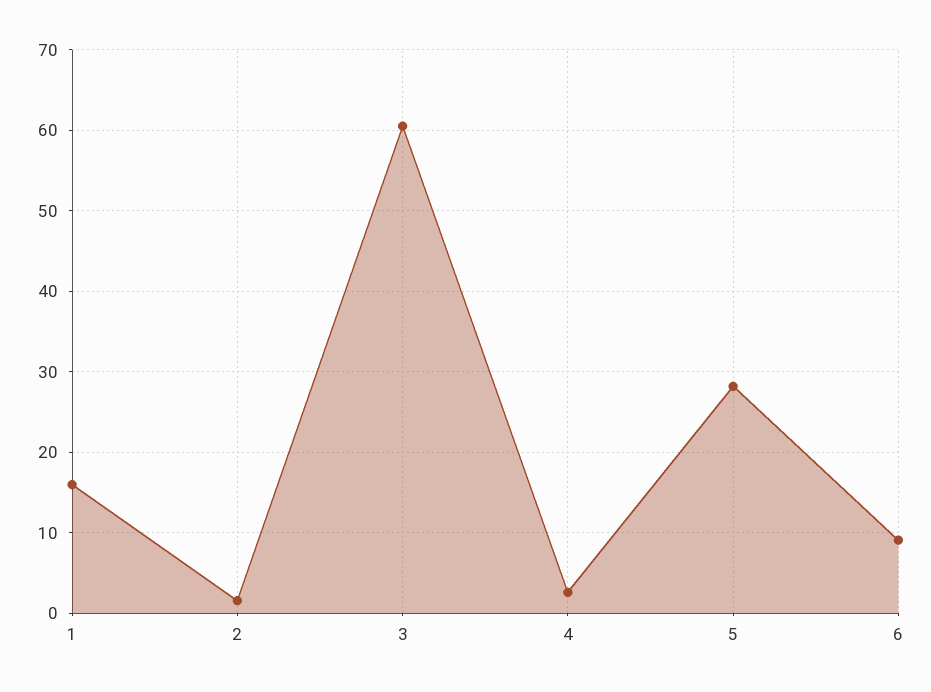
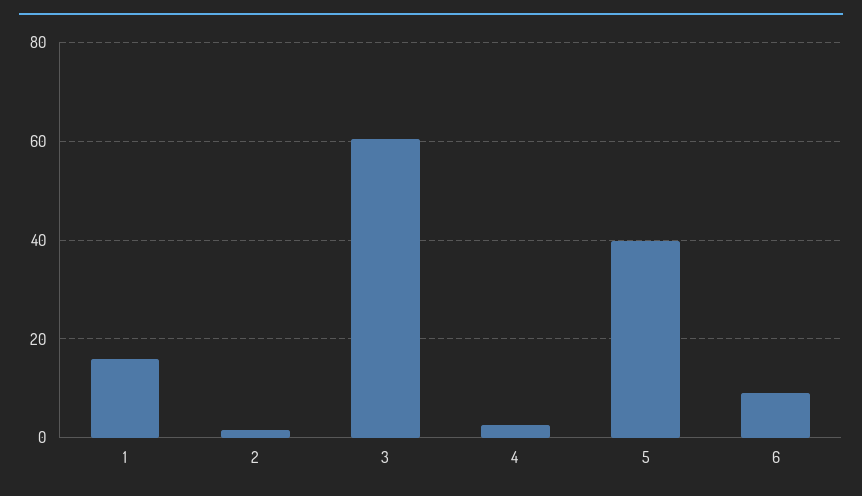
5: 28 -> 40

